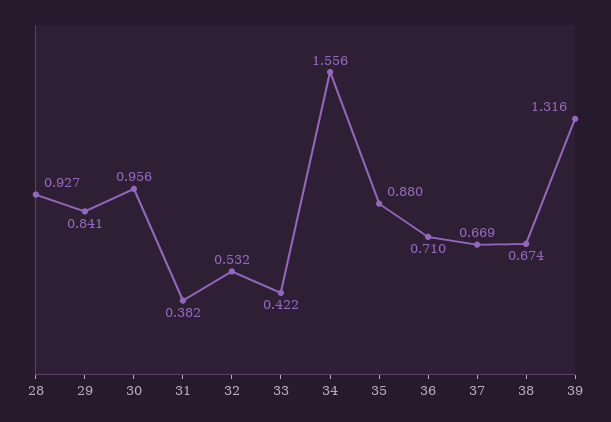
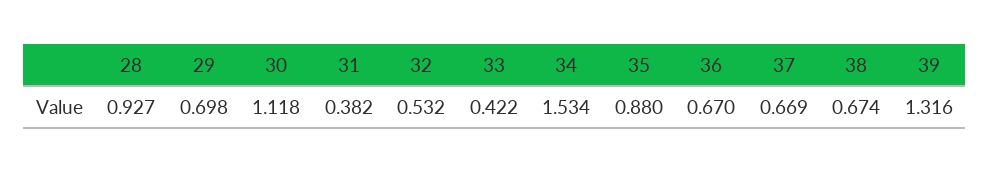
29: 0.841 -> 0.698
30: 0.956 -> 1.118
34: 1.556 -> 1.534
36: 0.71 -> 0.67

